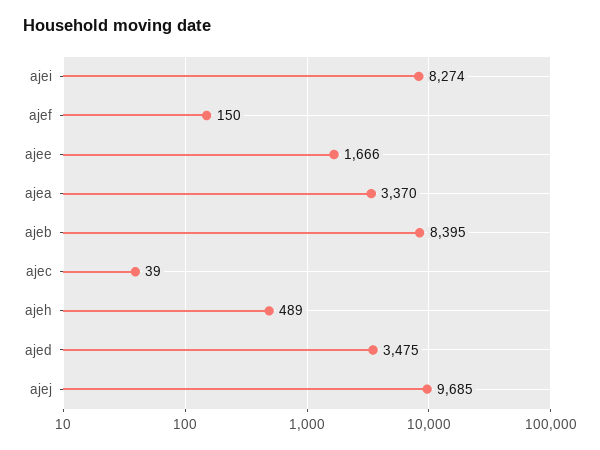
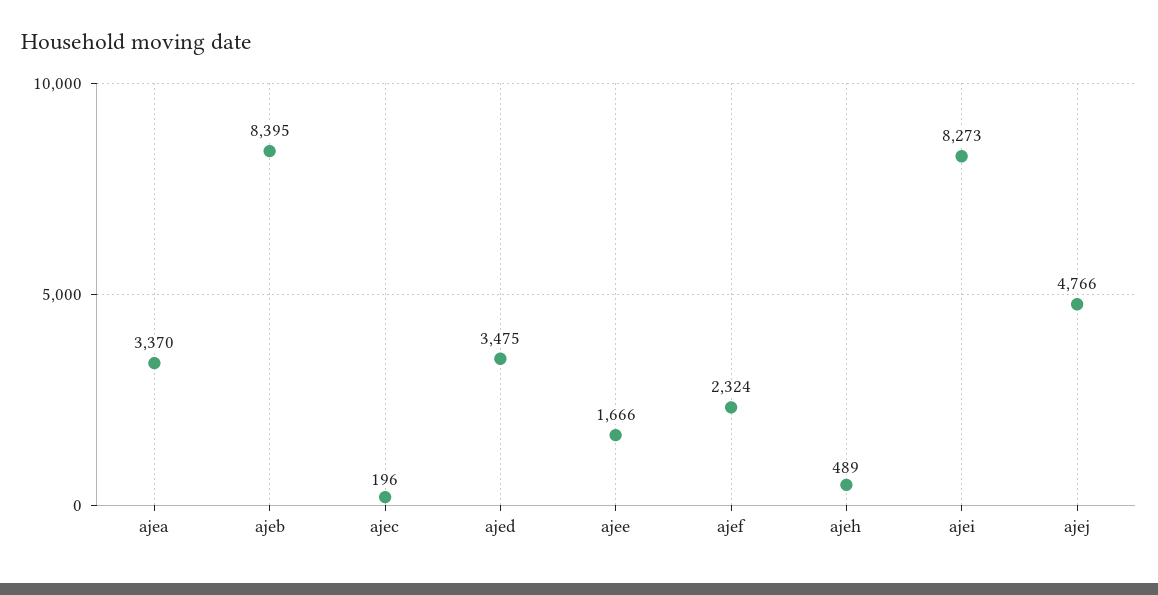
ajei: 8274 -> 8273
ajef: 150 -> 2324
ajec: 39 -> 196
ajej: 9685 -> 4766

